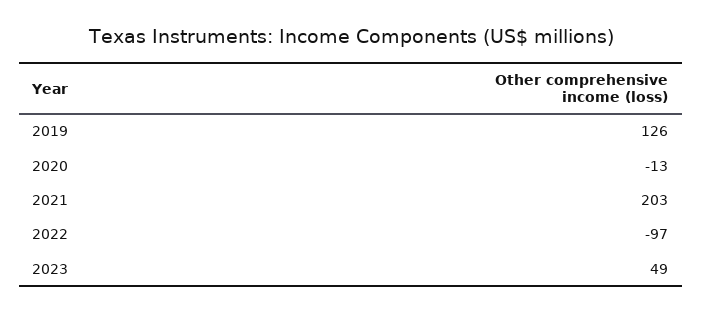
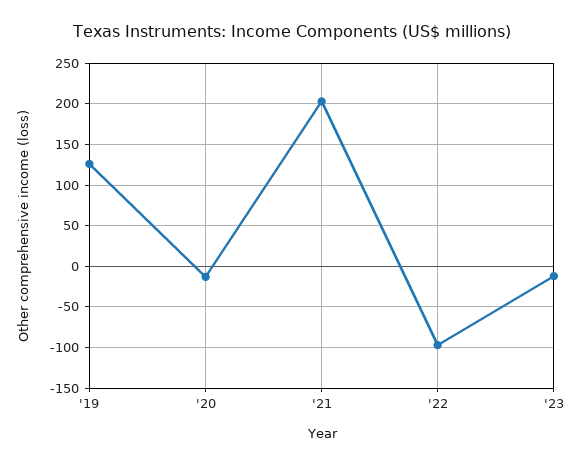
2023: 49 -> -10

